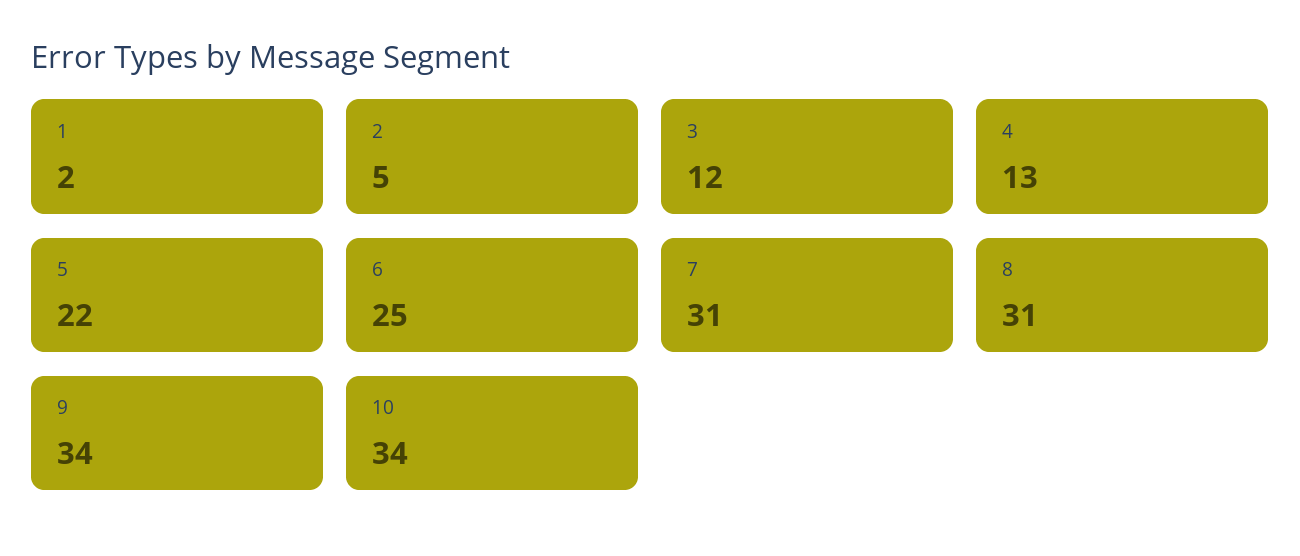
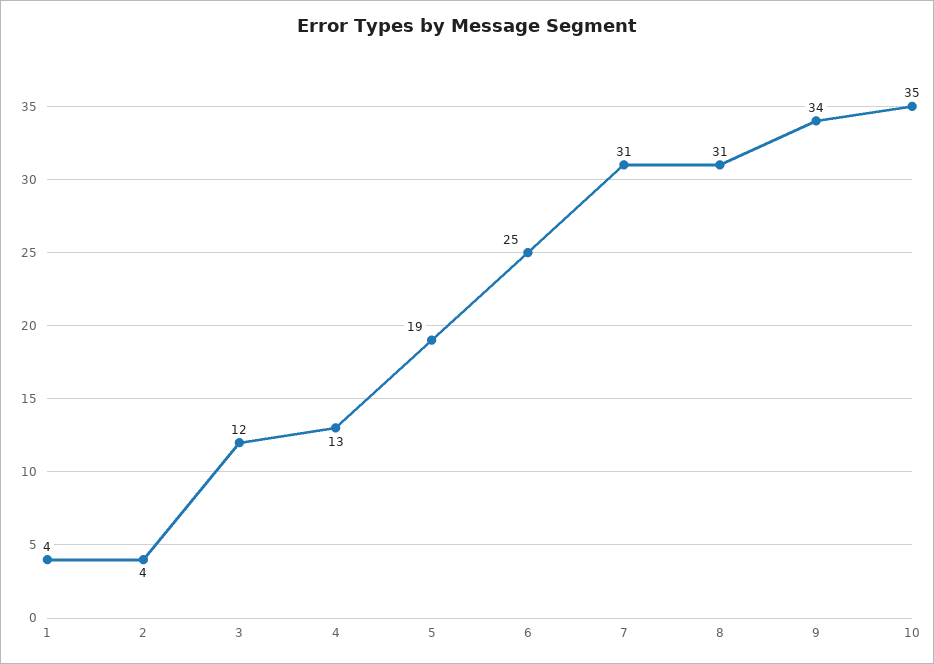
1: 2 -> 4
2: 5 -> 4
5: 22 -> 19
10: 34 -> 35

